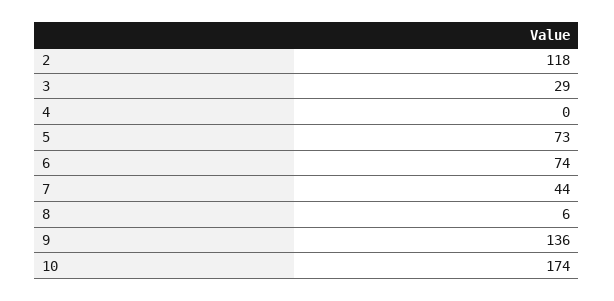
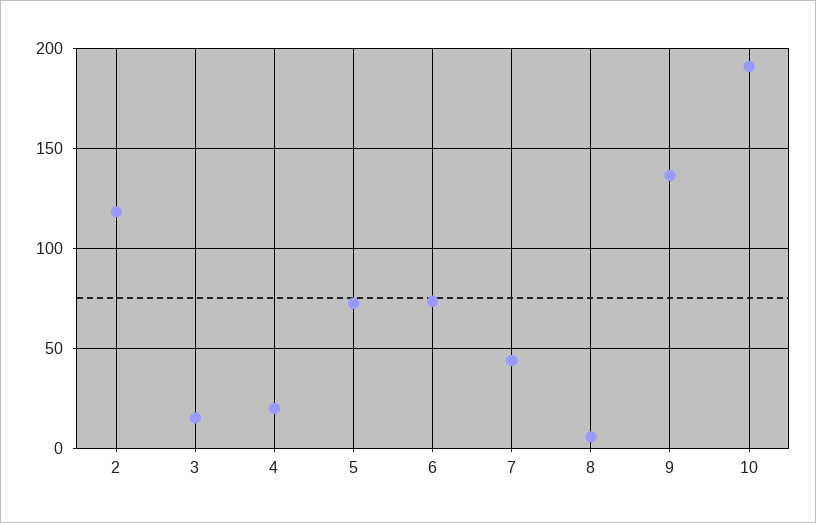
3: 29 -> 15
4: 0 -> 20
10: 174 -> 190

